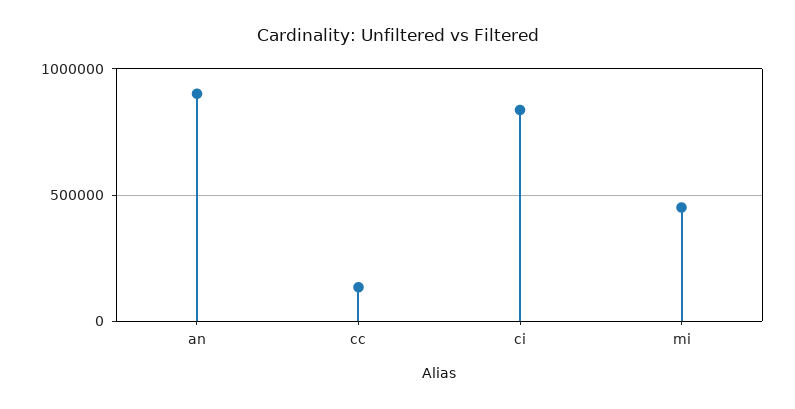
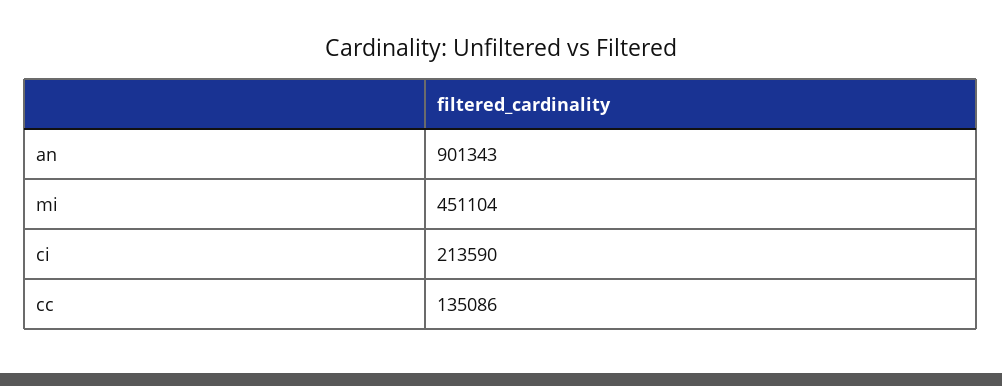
ci: 850000 -> 213590

